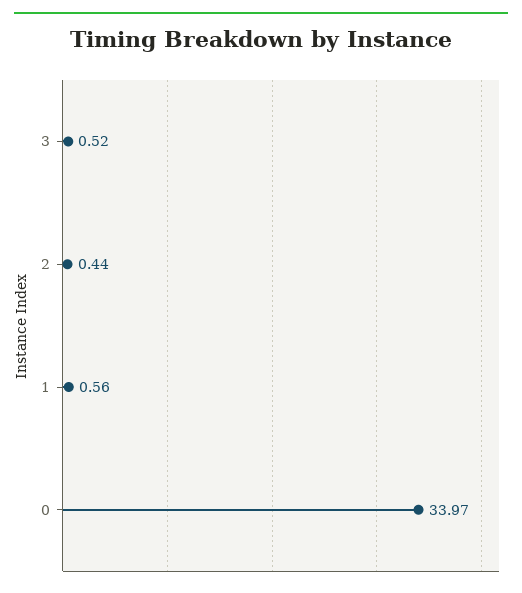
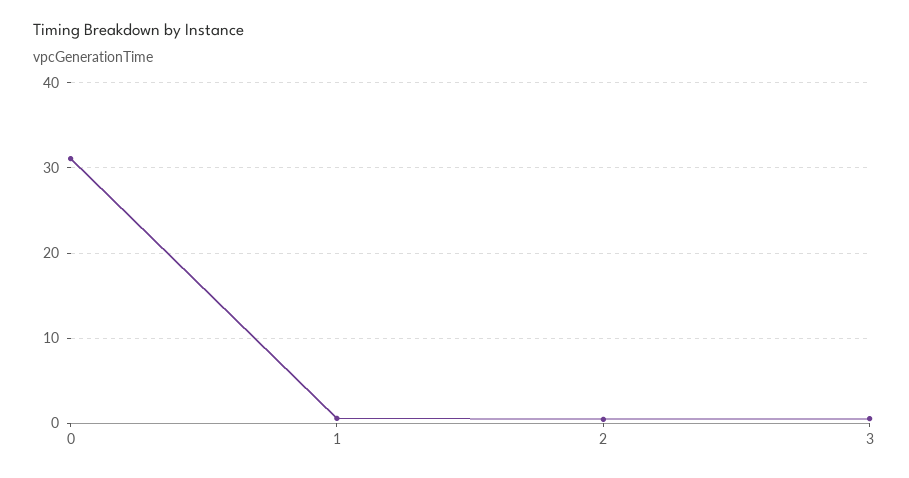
0: 33.97 -> 31

